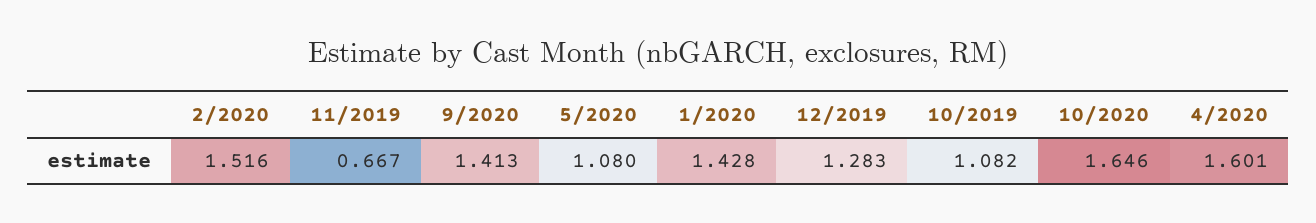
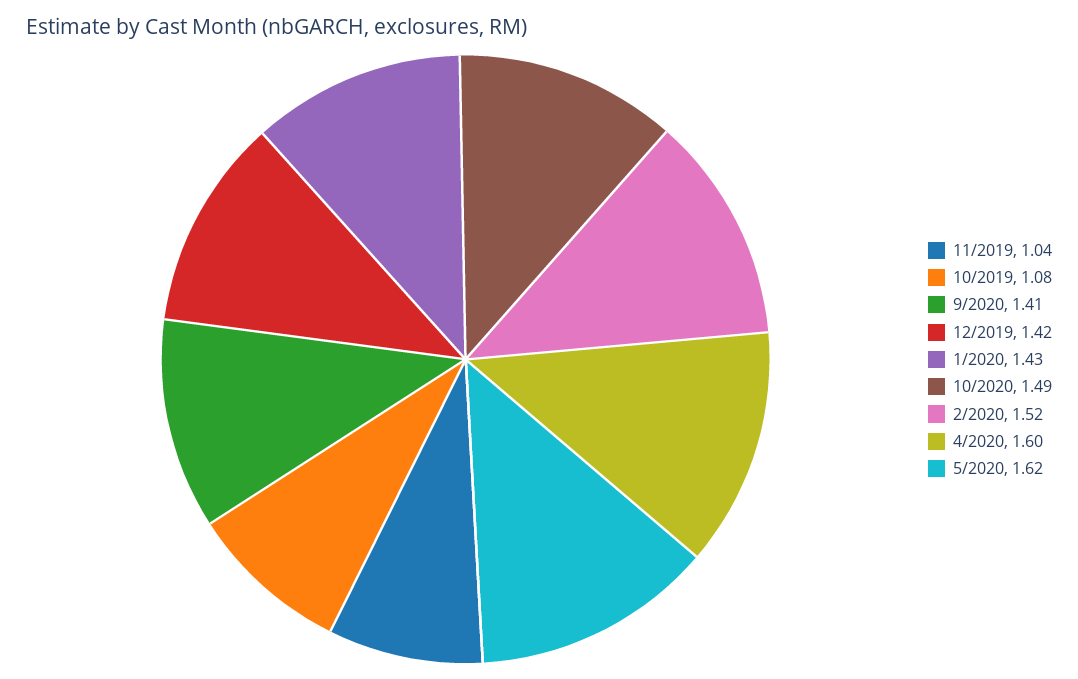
11/2019: 0.667 -> 1.04
5/2020: 1.08 -> 1.62
12/2019: 1.283 -> 1.42
10/2020: 1.646 -> 1.49

